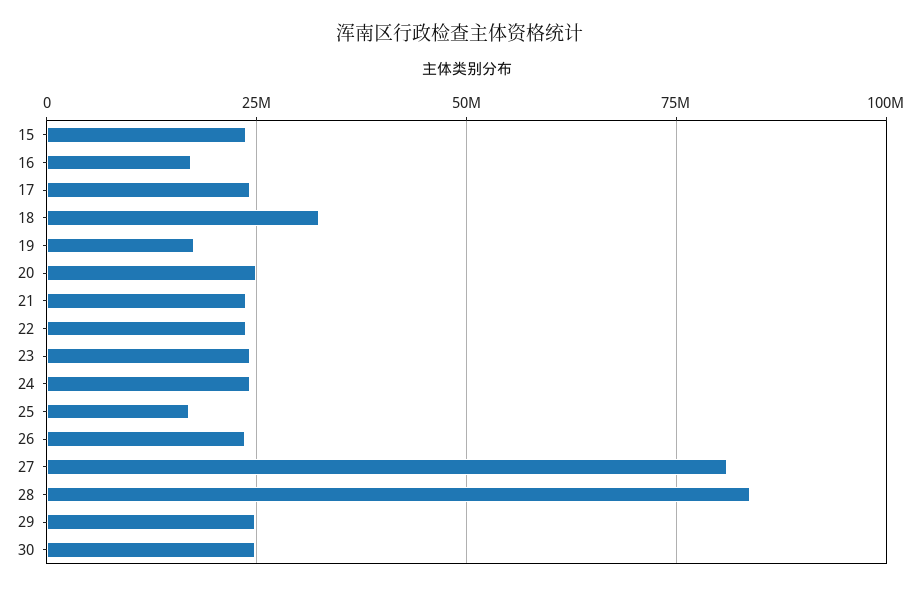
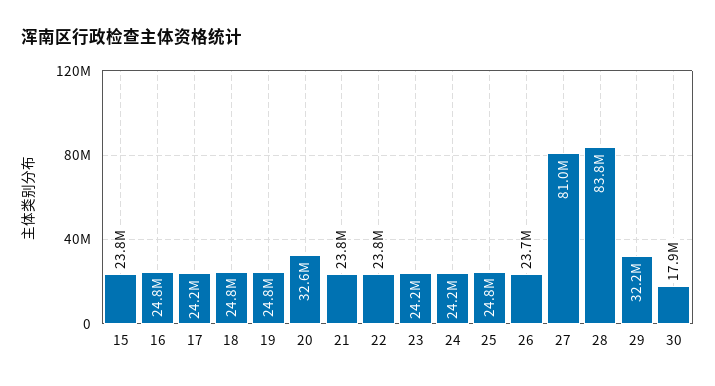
16: 17500000 -> 24800000
18: 32500000 -> 24800000
19: 17500000 -> 24800000
20: 25000000 -> 32600000
25: 17500000 -> 24800000
29: 25000000 -> 32200000
30: 25000000 -> 17900000

